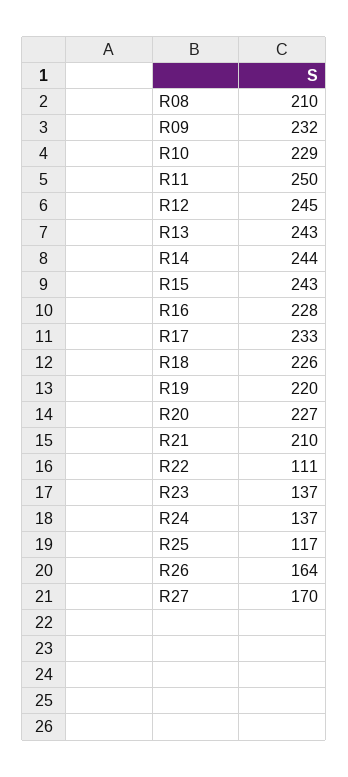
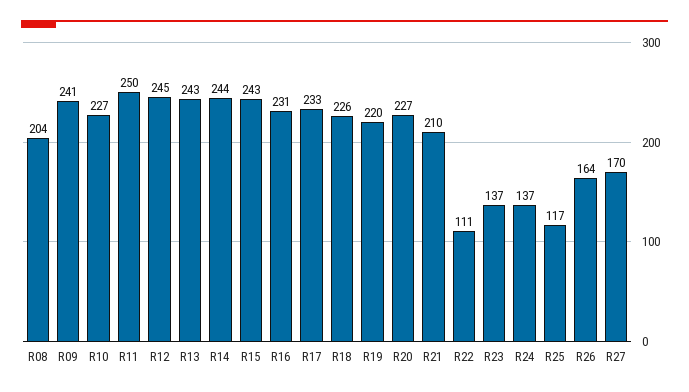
R08: 210 -> 204
R09: 232 -> 241
R10: 229 -> 227
R16: 228 -> 231

